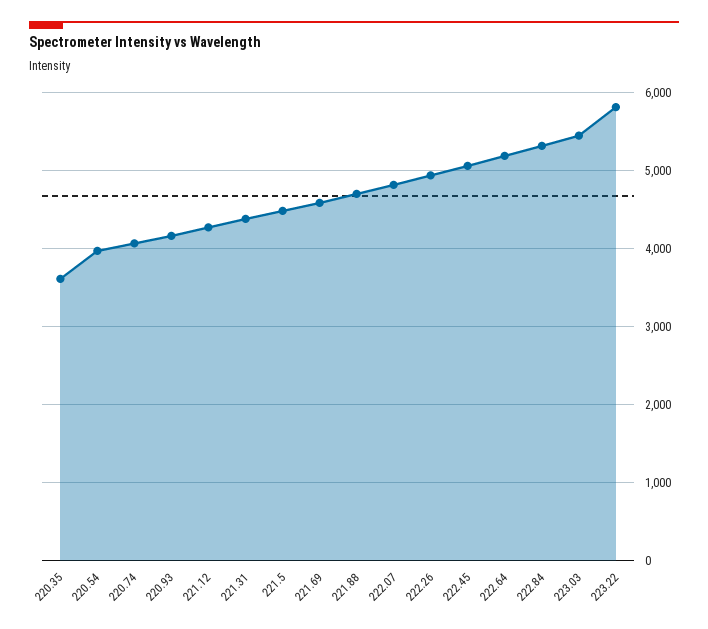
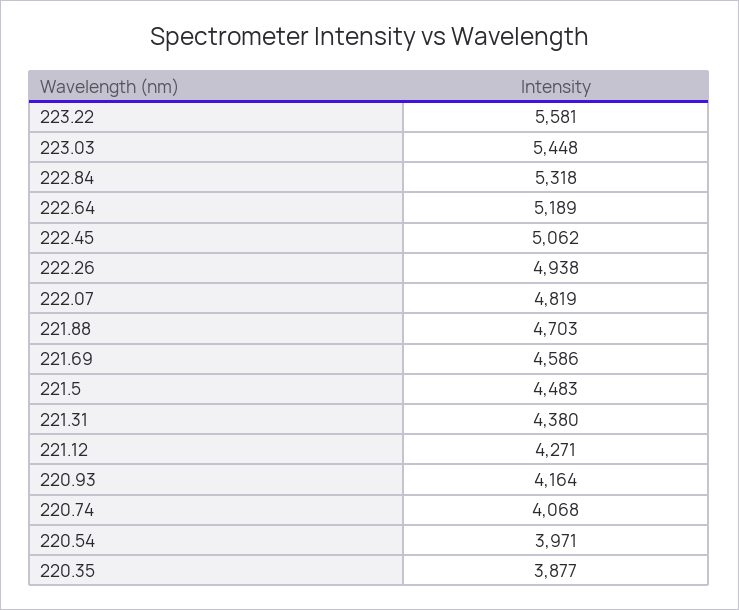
220.35: 3600 -> 3877
223.22: 5800 -> 5581

